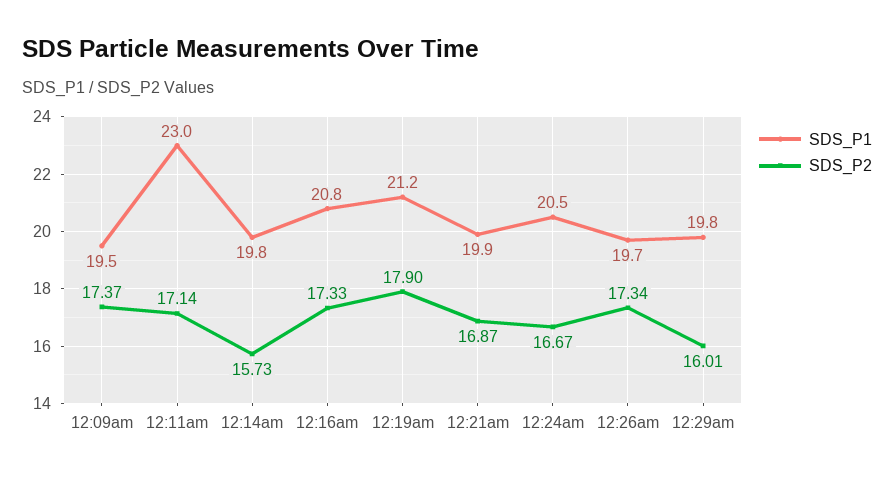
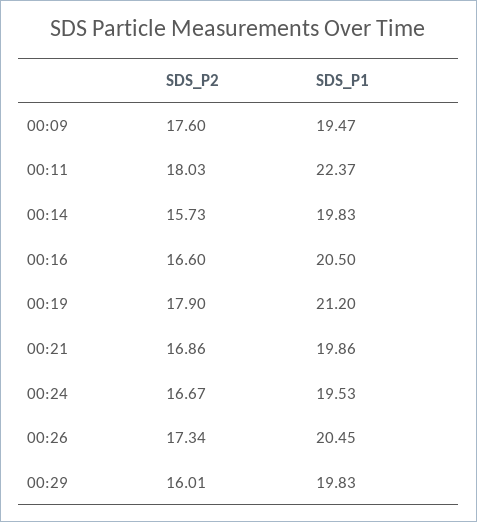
SDS_P2, 12:09am: 17.37 -> 17.6
SDS_P1, 12:11am: 23 -> 22.37
SDS_P2, 12:11am: 17.14 -> 18.03
SDS_P1, 12:16am: 20.8 -> 20.5
SDS_P2, 12:16am: 17.33 -> 16.6
SDS_P2, 12:21am: 16.87 -> 16.86
SDS_P1, 12:24am: 20.5 -> 19.53
SDS_P1, 12:26am: 19.7 -> 20.45

